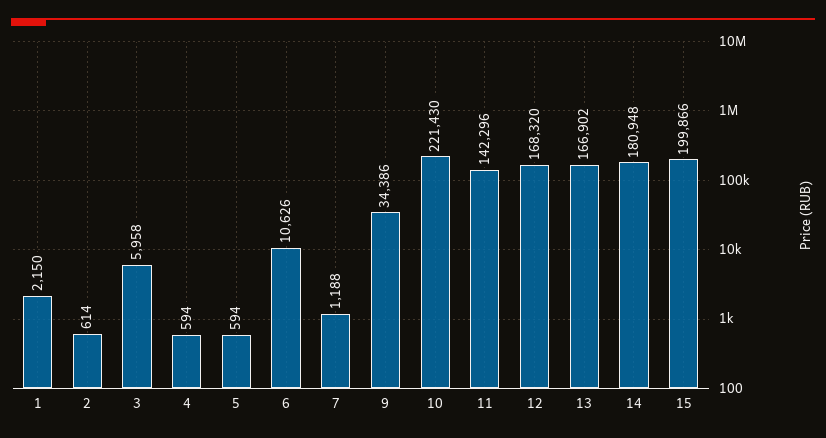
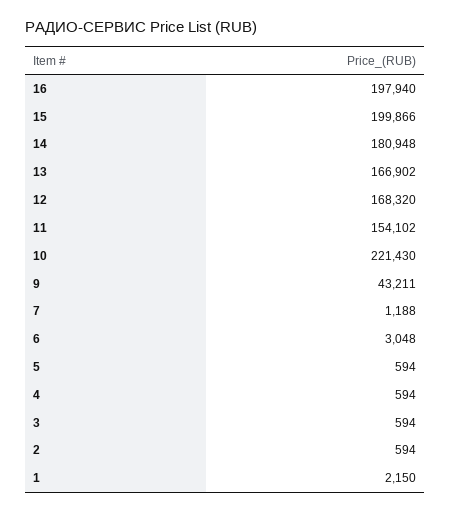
2: 614 -> 594
3: 5958 -> 594
6: 10626 -> 3048
9: 34386 -> 43211
11: 142296 -> 154102
16: none -> 197940

